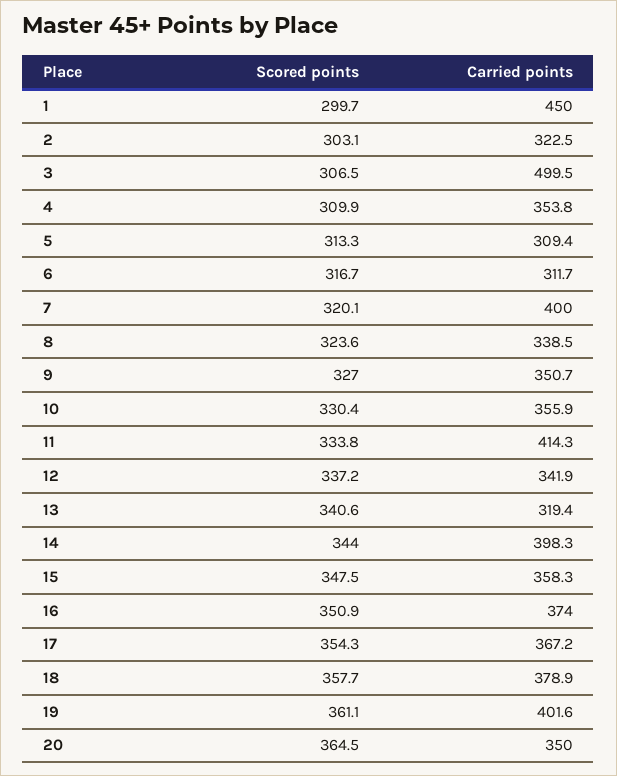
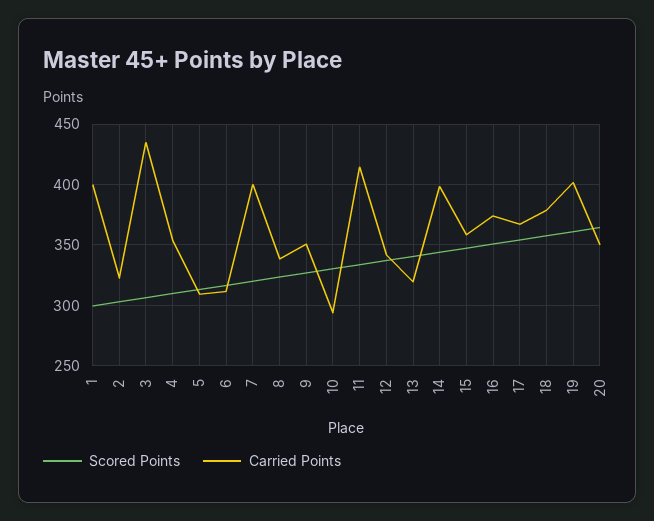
Carried points, 1: 450 -> 400
Carried points, 3: 499.5 -> 435
Carried points, 10: 355.9 -> 295

